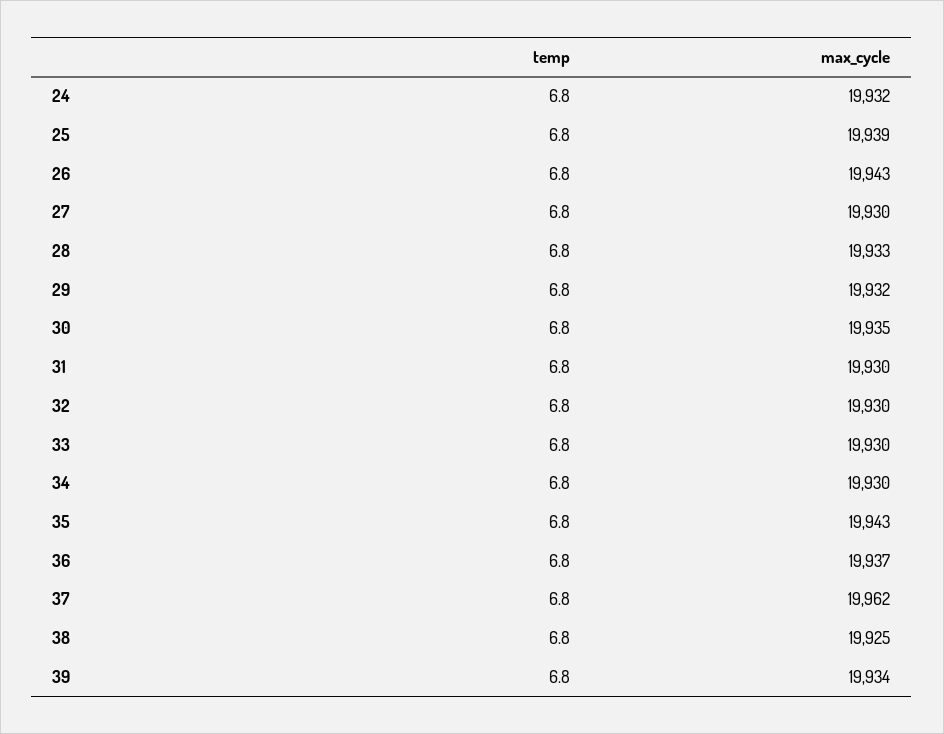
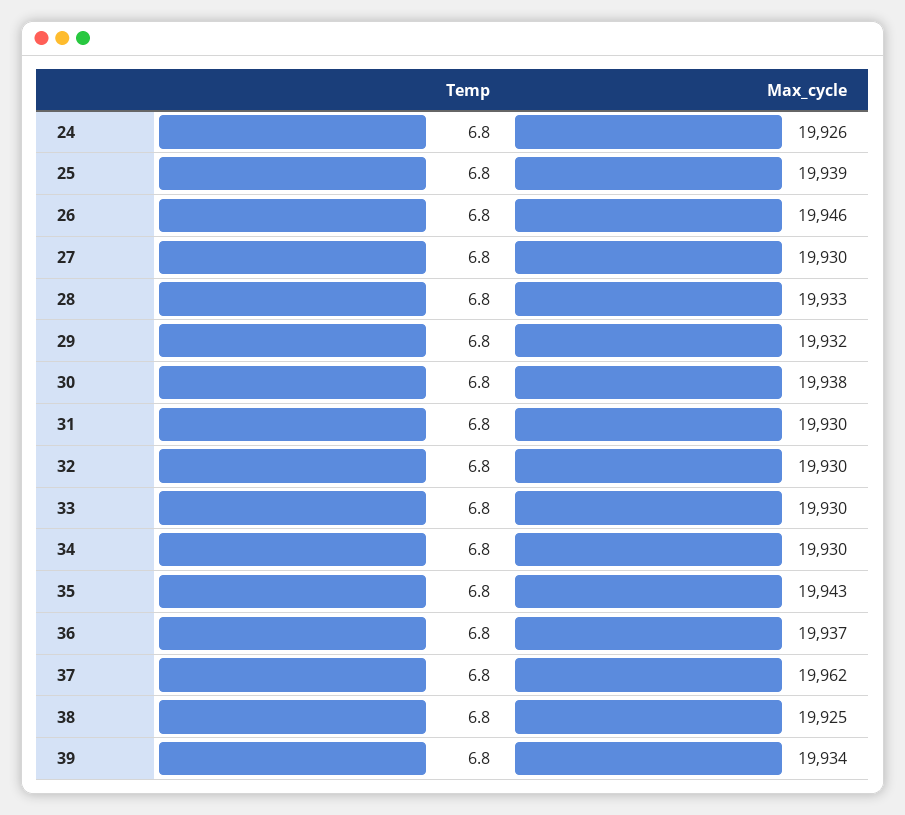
max_cycle, 24: 19932 -> 19926
max_cycle, 26: 19943 -> 19946
max_cycle, 30: 19935 -> 19938

